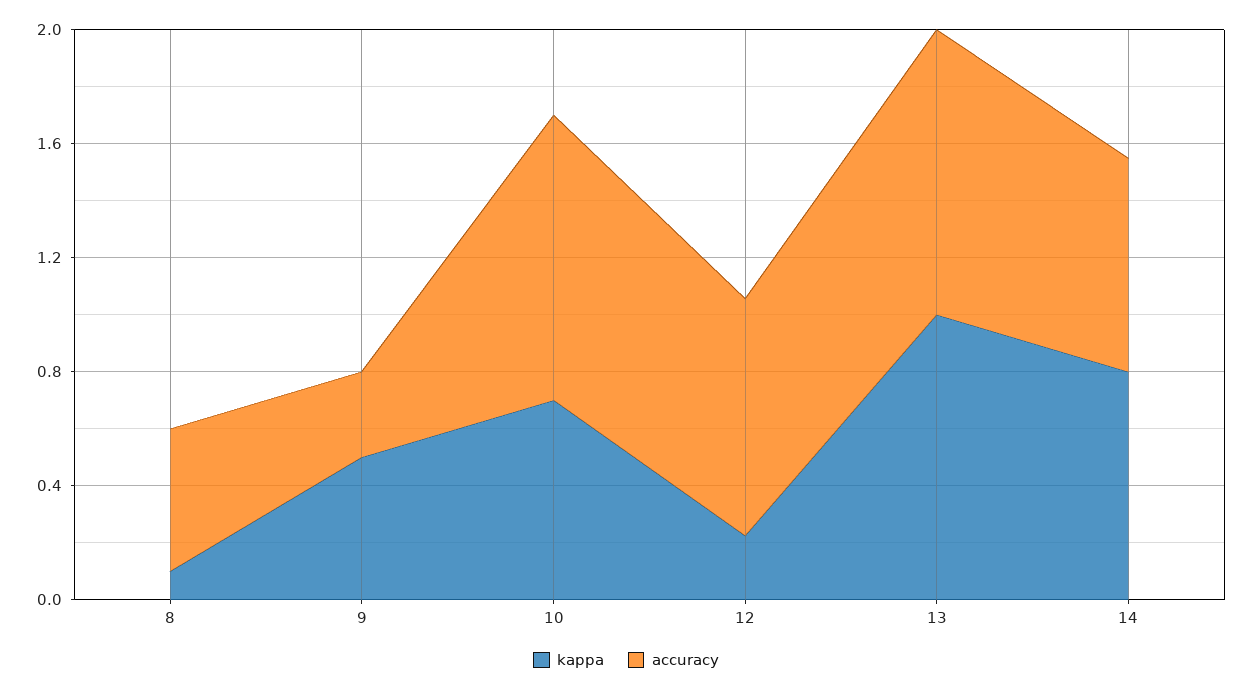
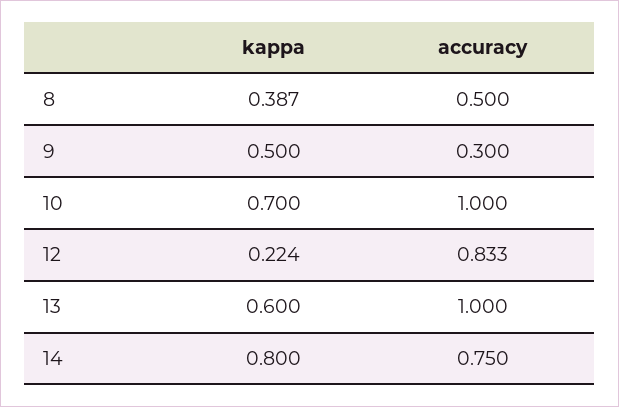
kappa, 8: 0.1 -> 0.387
kappa, 13: 1 -> 0.6

